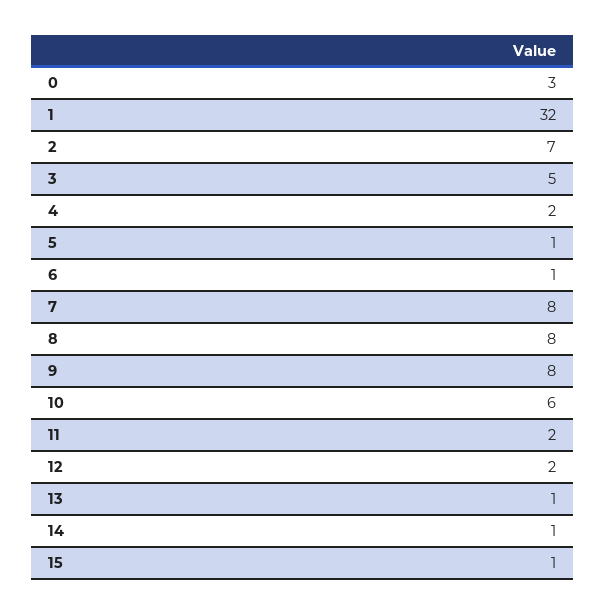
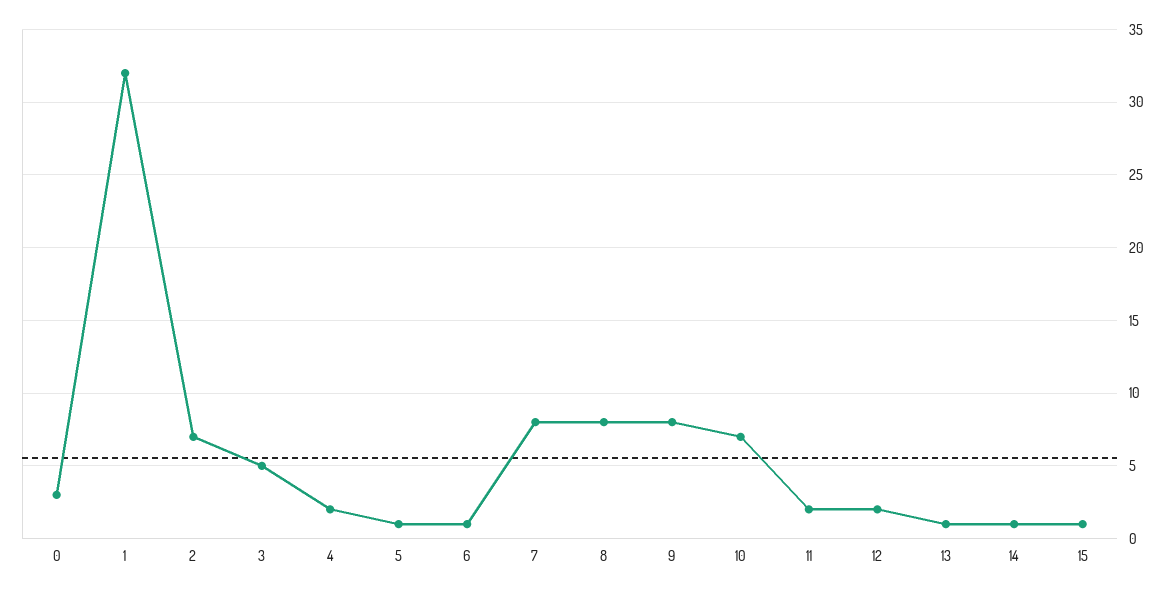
10: 6 -> 7

